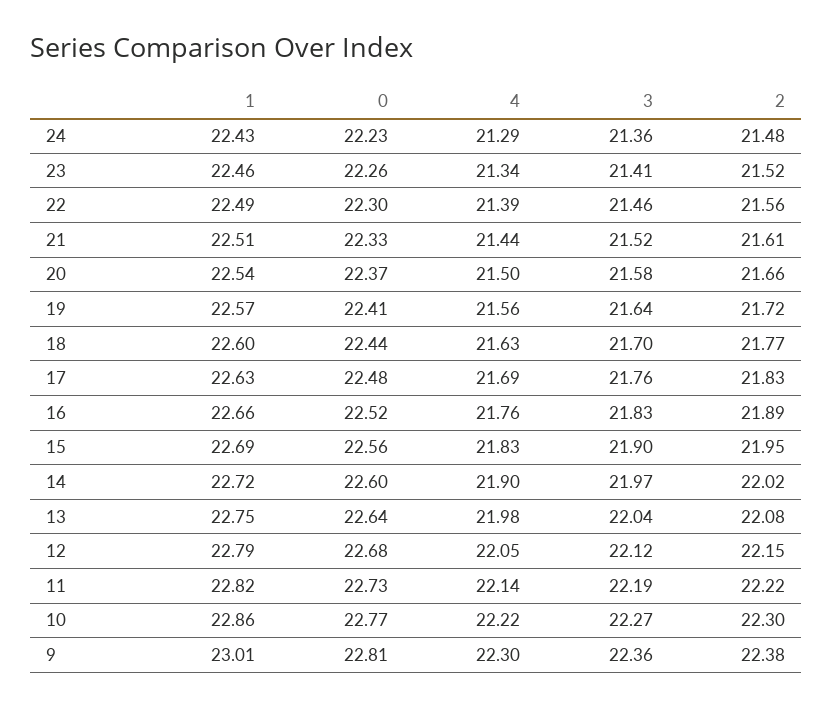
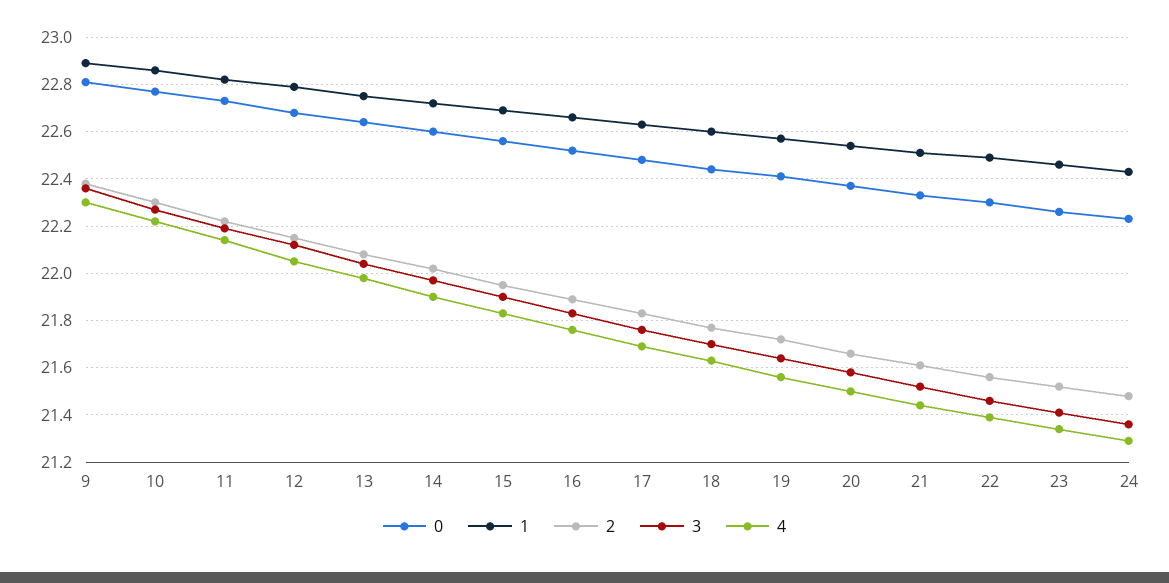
1, 9: 23.01 -> 22.9

